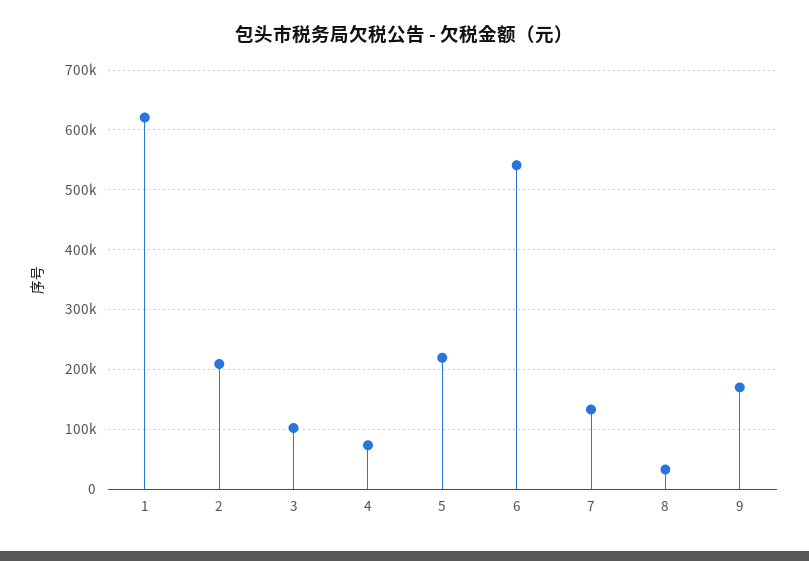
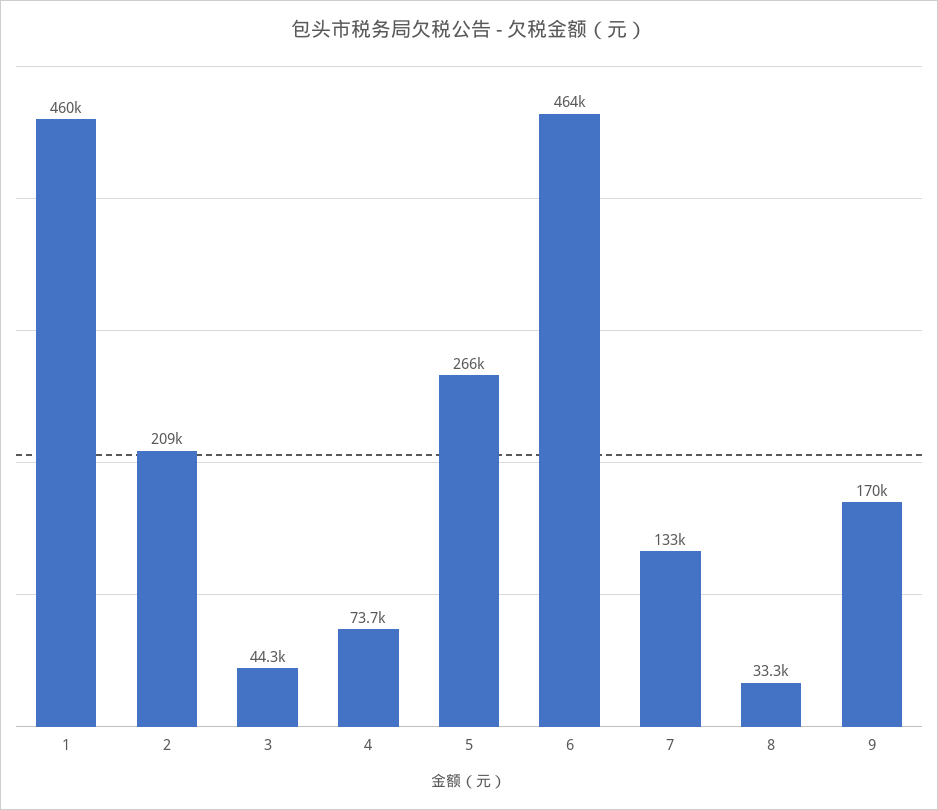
1: 620000 -> 460000
3: 100000 -> 44300
5: 220000 -> 266000
6: 540000 -> 464000

